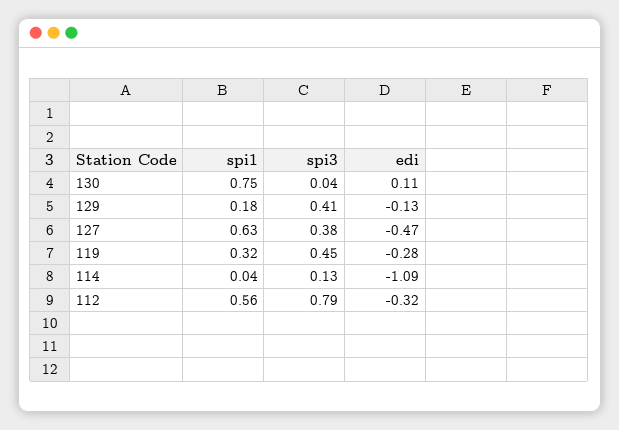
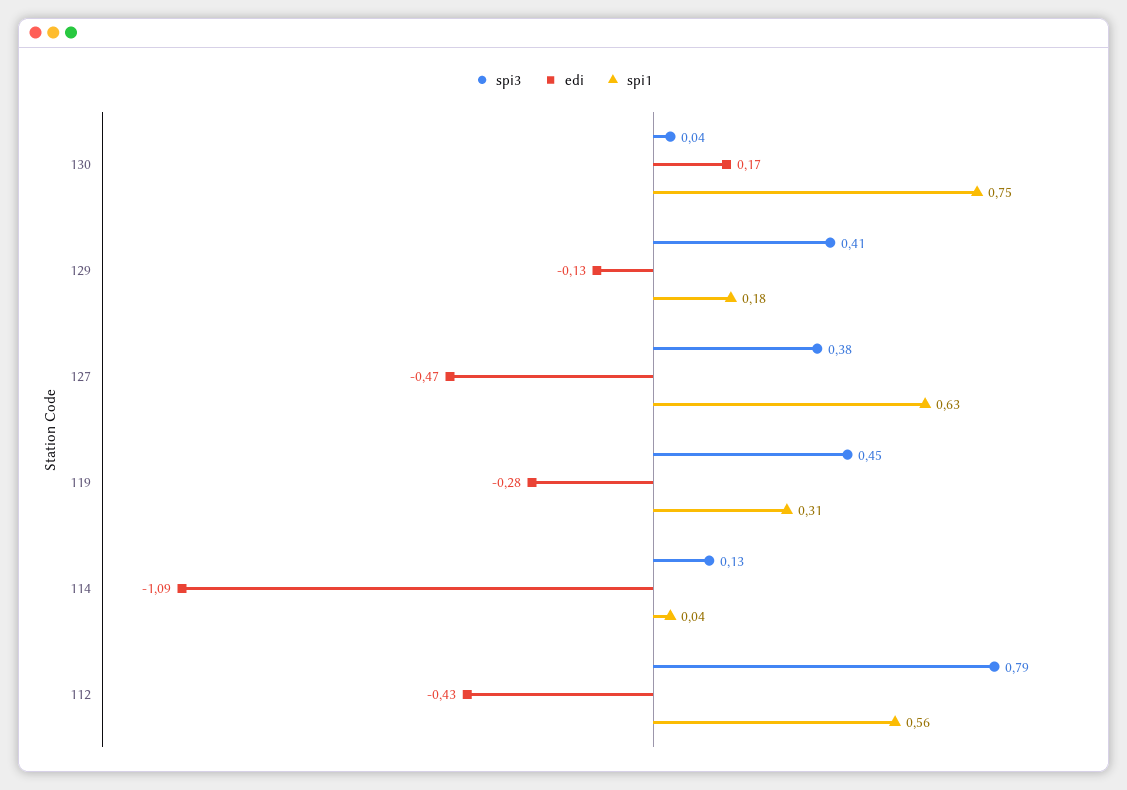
edi, 130: 0.11 -> 0.17
spi1, 119: 0.32 -> 0.31
edi, 112: -0.32 -> -0.43

